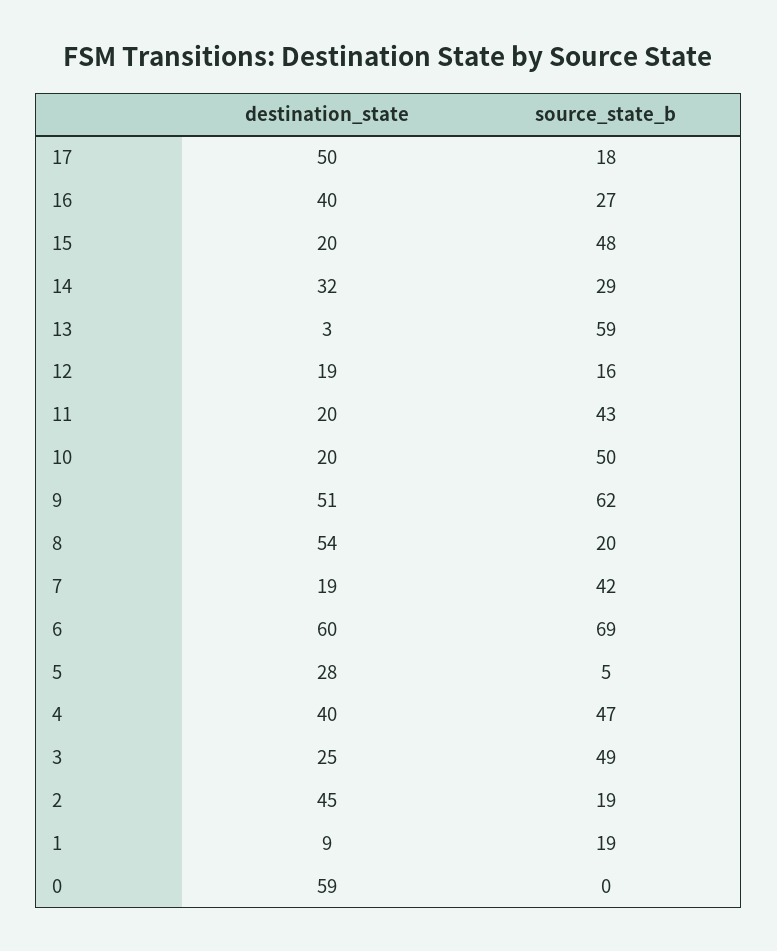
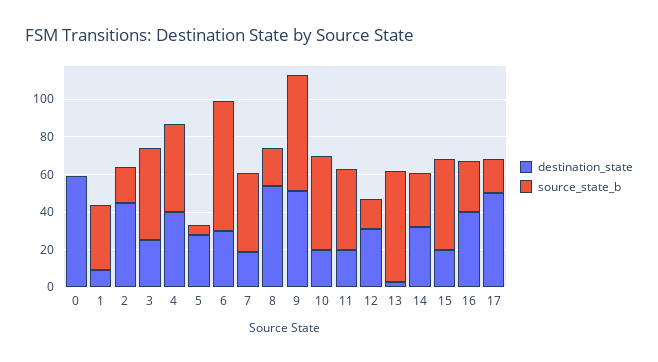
destination_state, 12: 19 -> 30
destination_state, 6: 60 -> 30
source_state_b, 1: 19 -> 35

